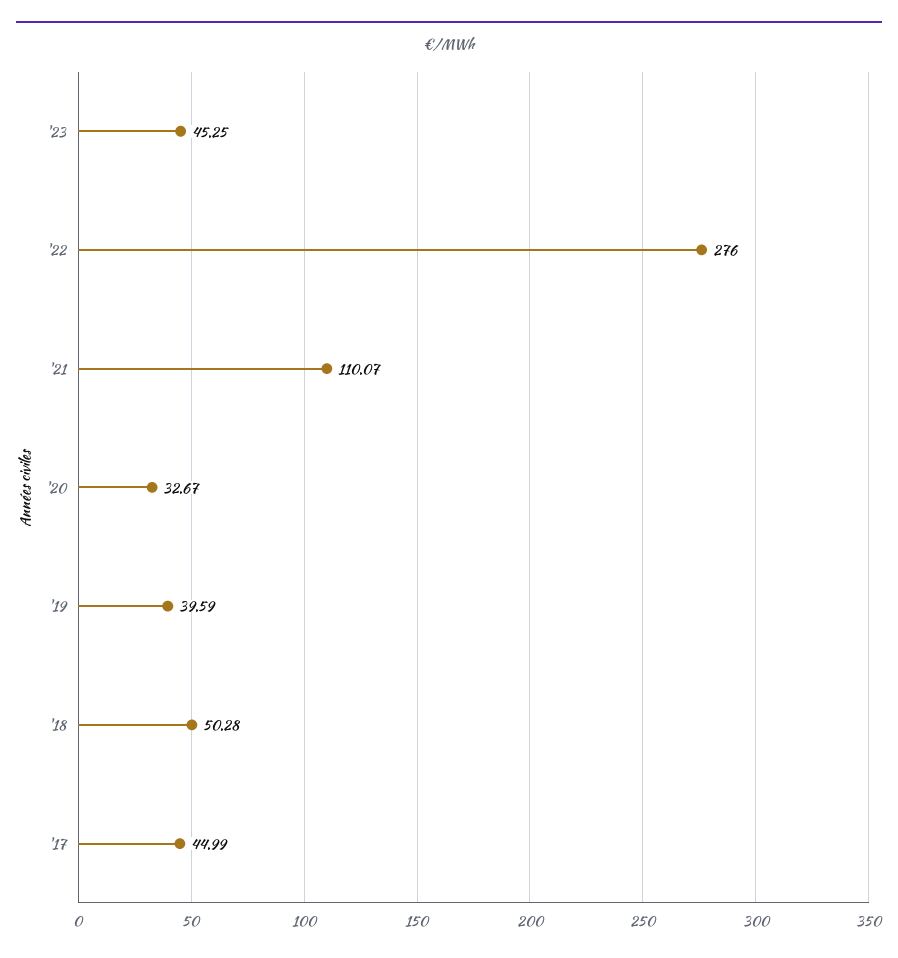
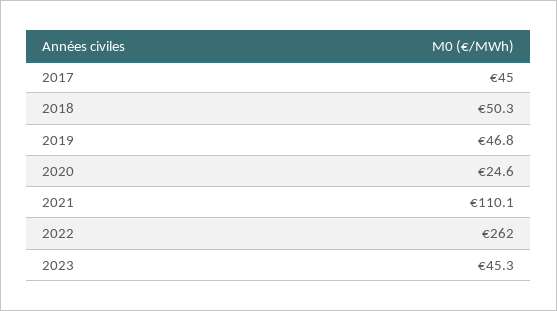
'22: 276 -> 262
'20: 32.67 -> 24.6
'19: 39.59 -> 46.8

